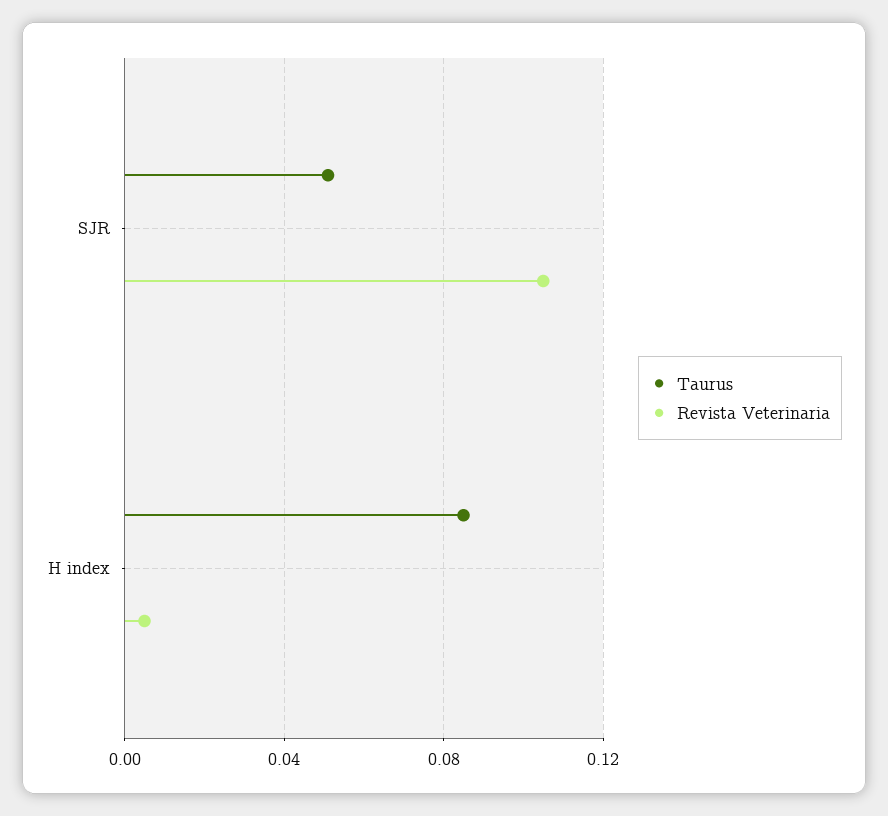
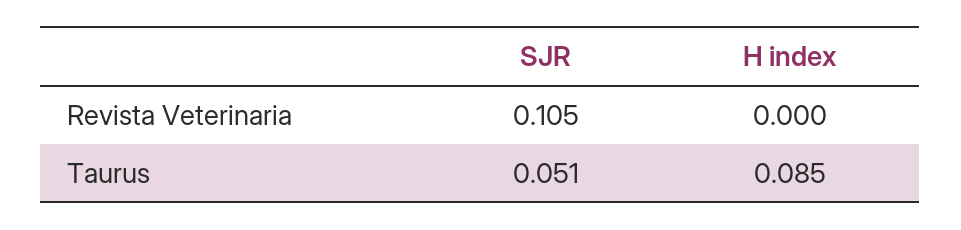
Revista Veterinaria, H index: 0.005 -> 0

